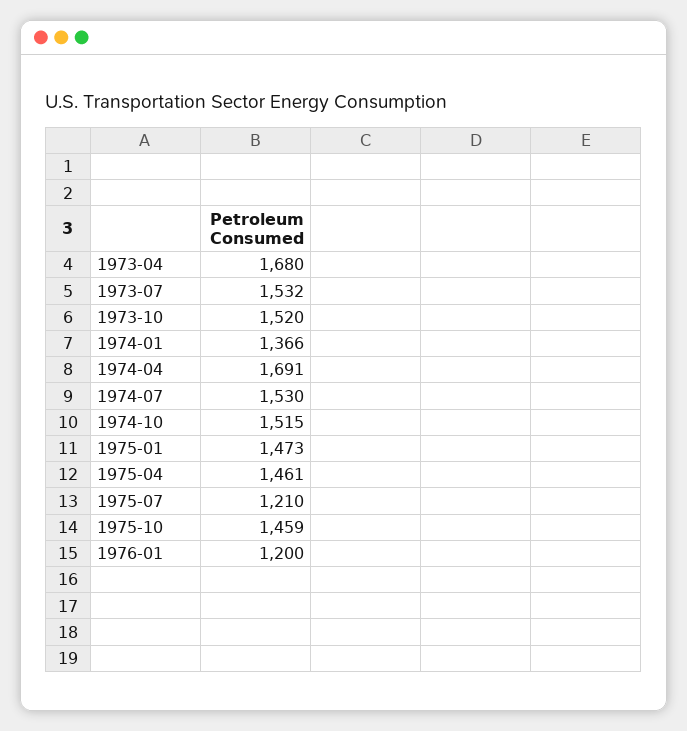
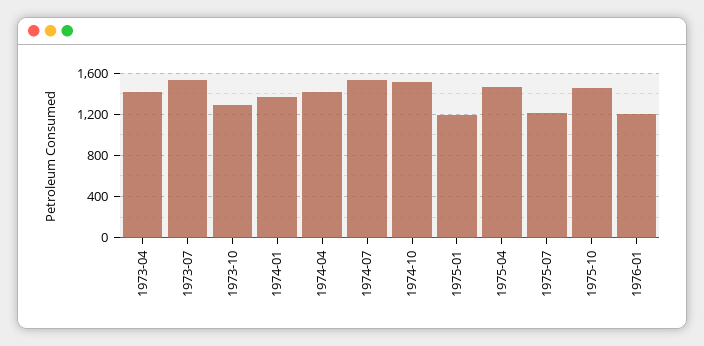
1973-04: 1680 -> 1400
1973-10: 1520 -> 1300
1974-04: 1691 -> 1400
1975-01: 1473 -> 1200

